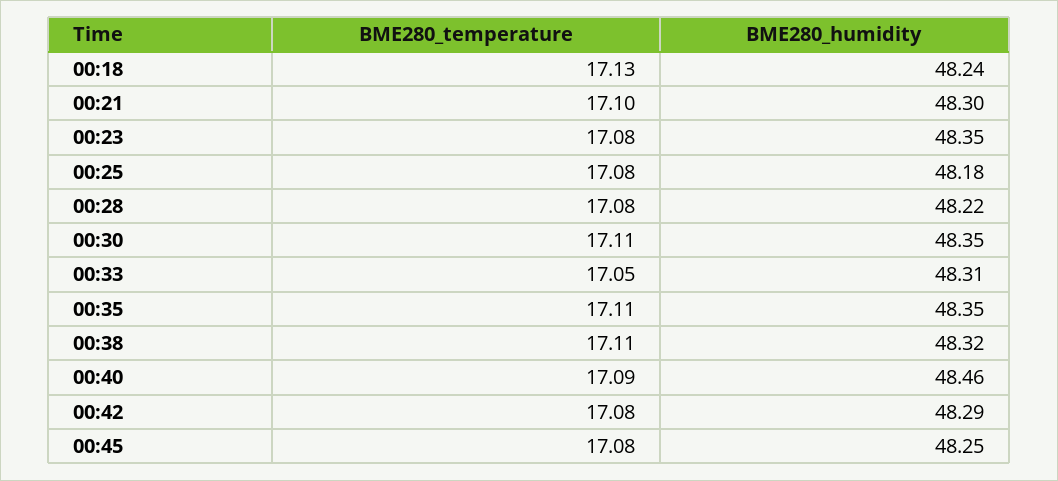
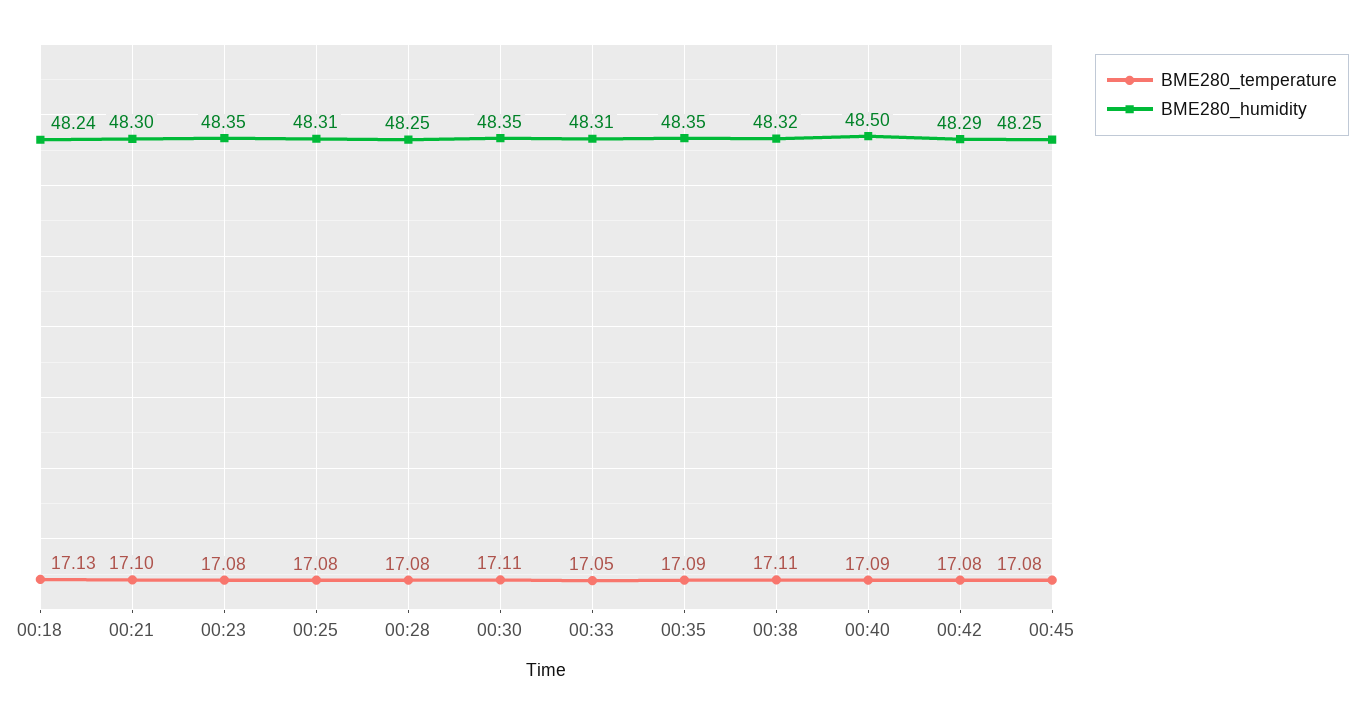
BME280_humidity, 00:25: 48.18 -> 48.31
BME280_humidity, 00:28: 48.22 -> 48.25
BME280_temperature, 00:35: 17.11 -> 17.09
BME280_humidity, 00:40: 48.46 -> 48.5

